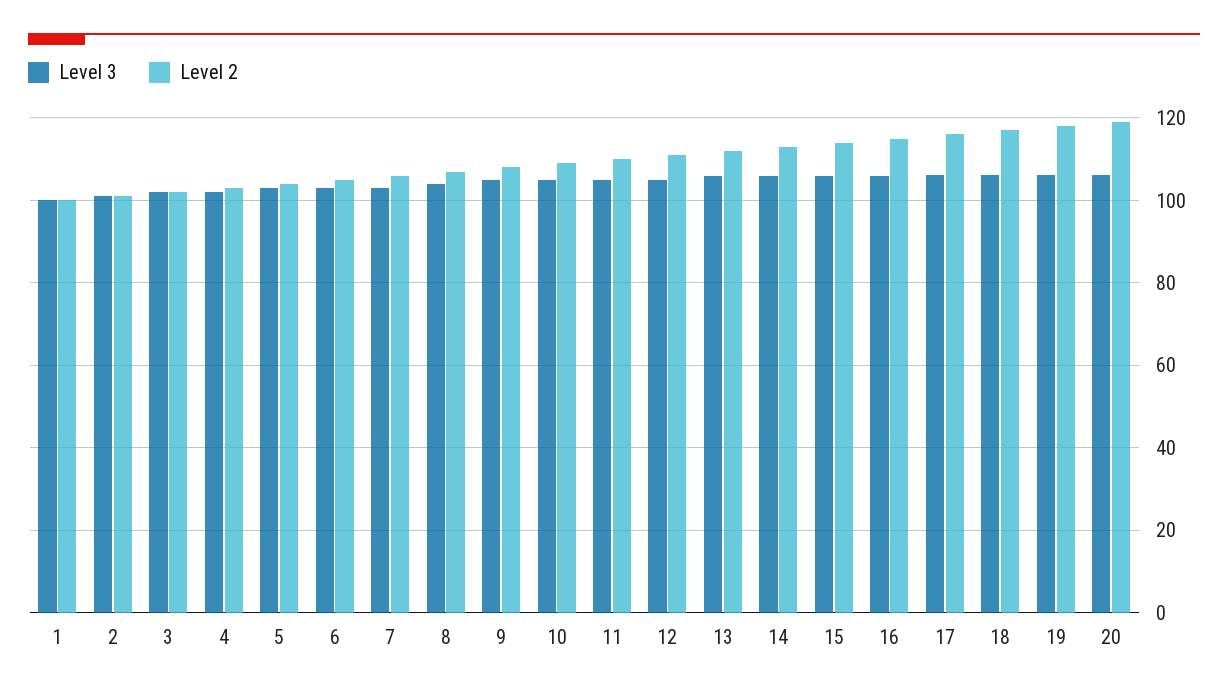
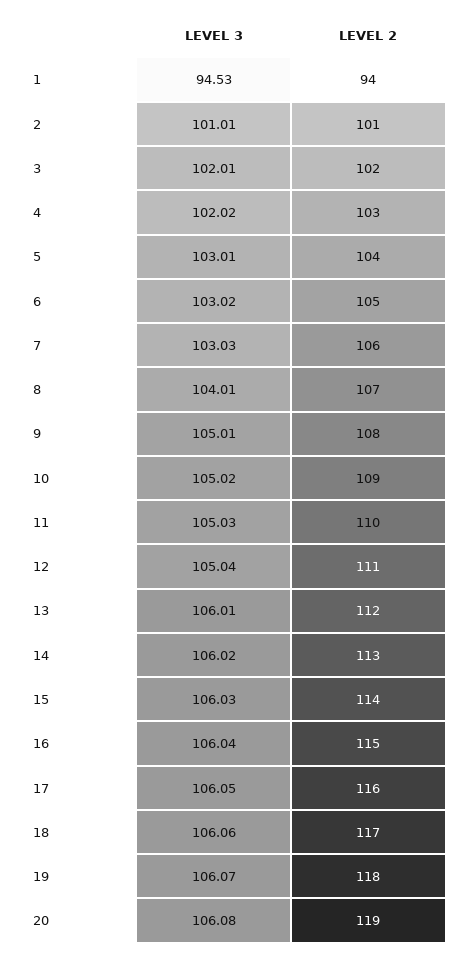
Level 3, 1: 100 -> 94.53
Level 2, 1: 100 -> 94

